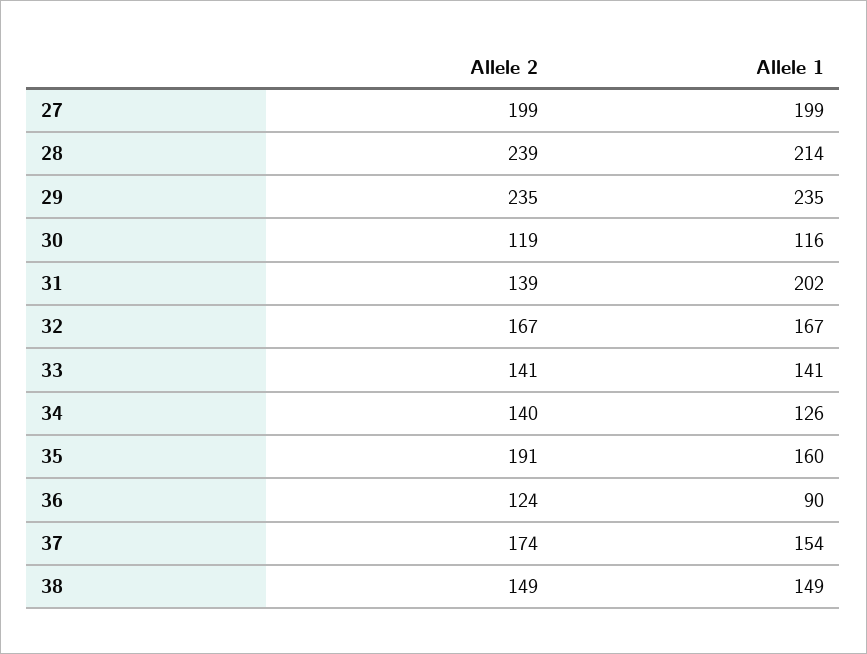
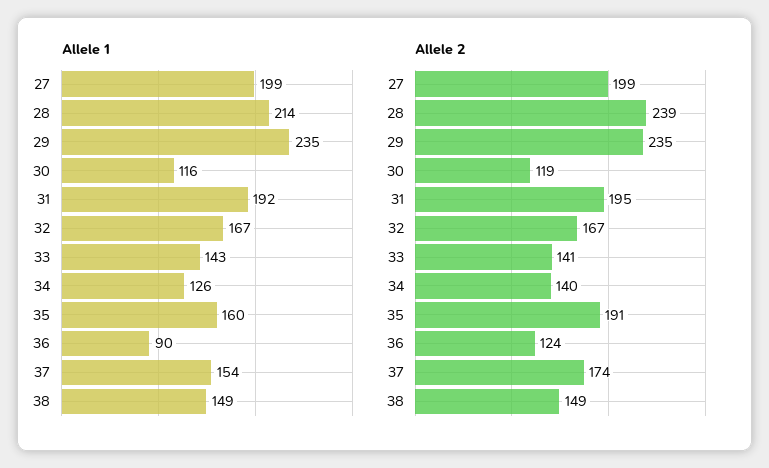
Allele 2, 31: 139 -> 195
Allele 1, 31: 202 -> 192
Allele 1, 33: 141 -> 143

